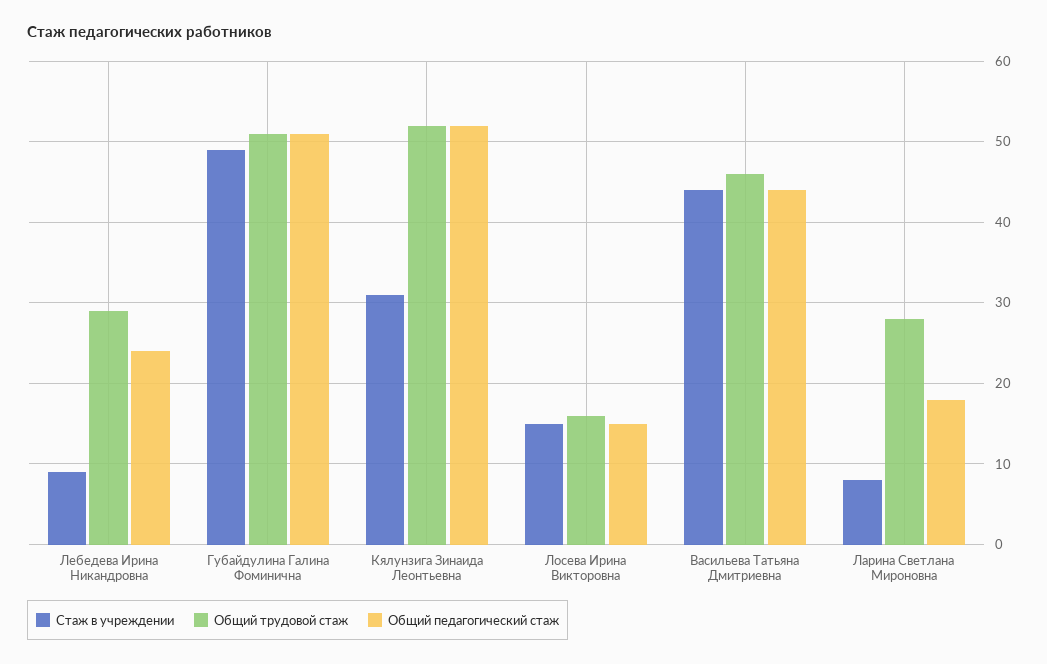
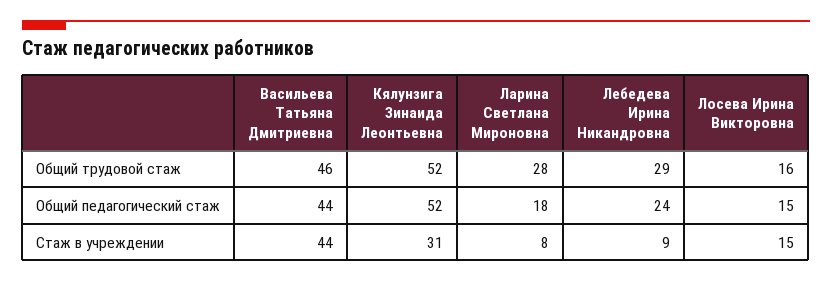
Стаж в учреждении, Губайдулина Галина Фоминична: 49 -> none
Общий трудовой стаж, Губайдулина Галина Фоминична: 51 -> none
Общий педагогический стаж, Губайдулина Галина Фоминична: 51 -> none

